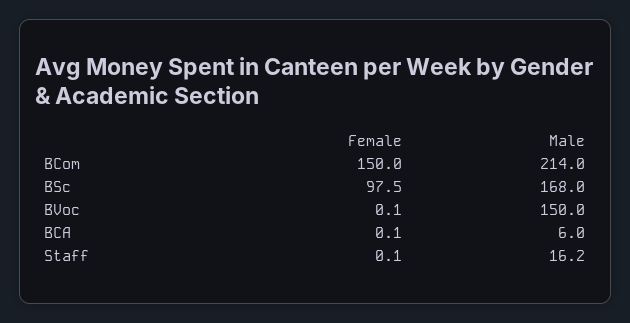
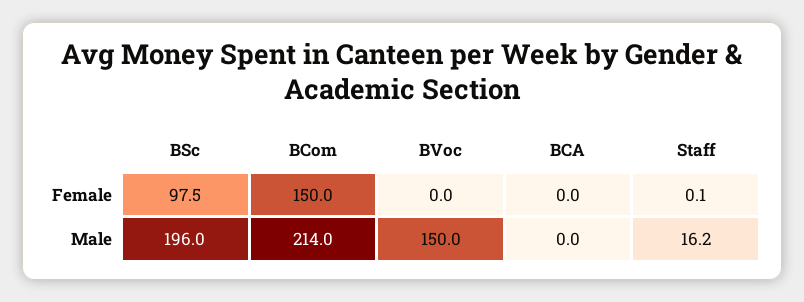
Male, BSc: 168 -> 196
Female, BVoc: 0.1 -> 0
Female, BCA: 0.1 -> 0
Male, BCA: 6 -> 0

